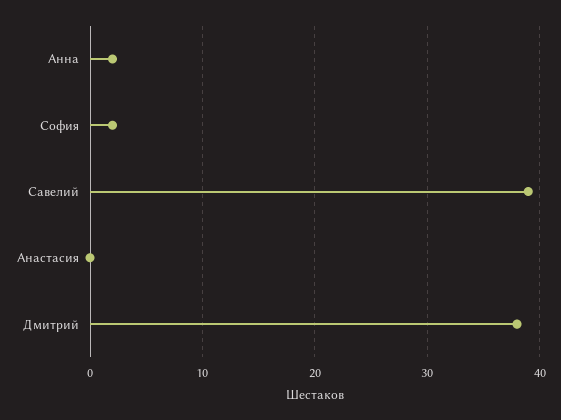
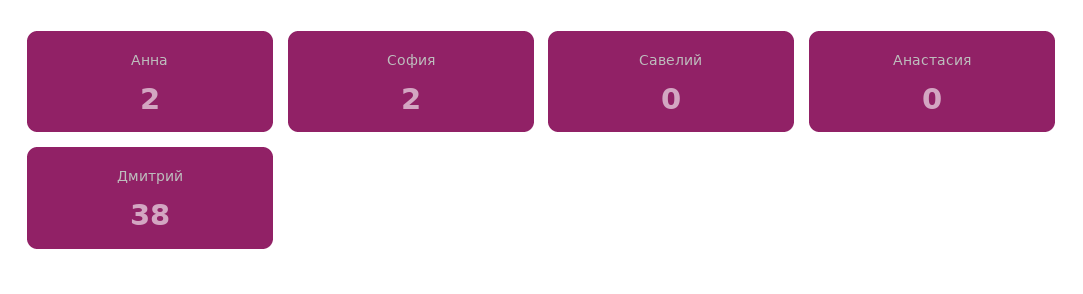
Савелий: 39 -> 0

